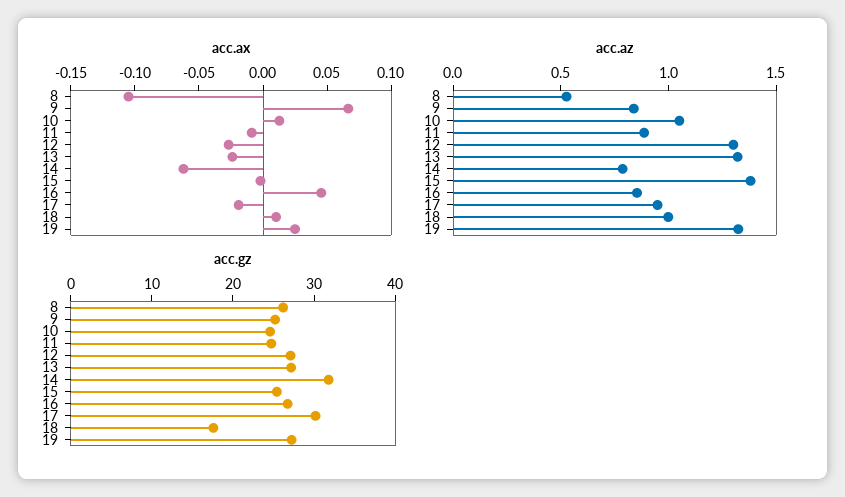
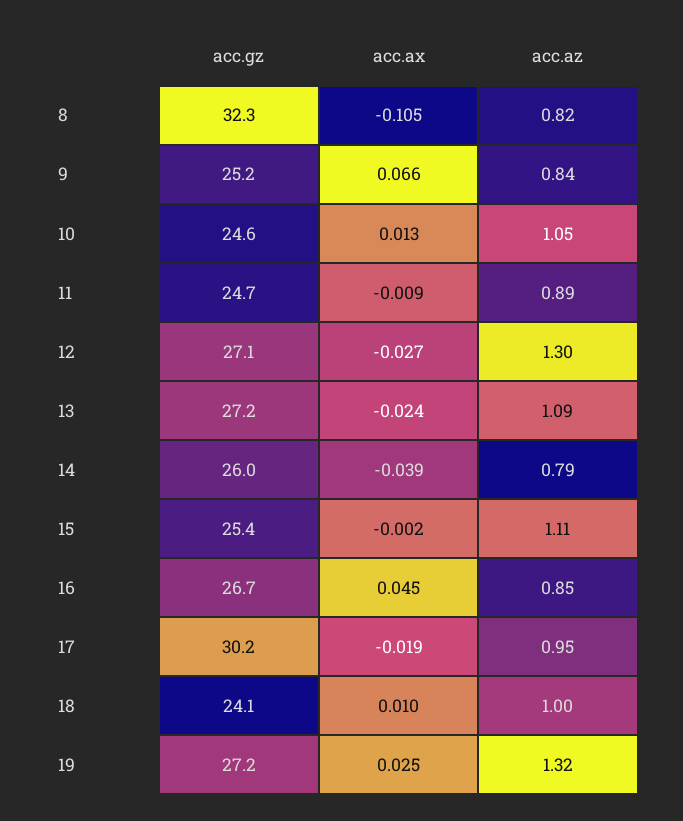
acc.ax, 14: -0.06 -> -0.039
acc.az, 8: 0.5 -> 0.82
acc.az, 13: 1.3 -> 1.09
acc.az, 15: 1.4 -> 1.11
acc.gz, 8: 26 -> 32.3
acc.gz, 14: 32 -> 26
acc.gz, 18: 18 -> 24.1

